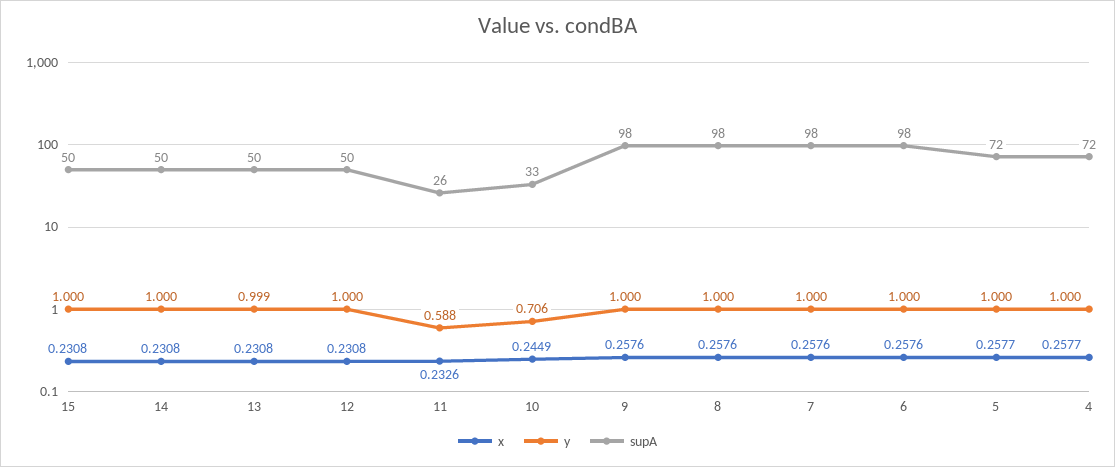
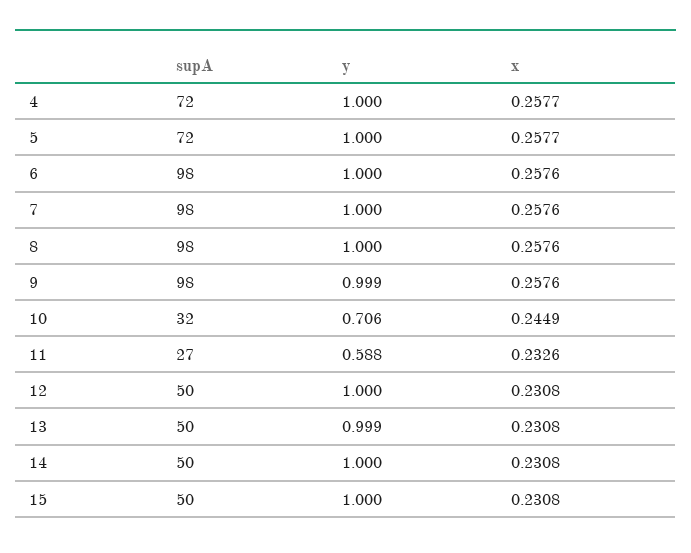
supA, 11: 26 -> 27
supA, 10: 33 -> 32
y, 9: 1 -> 0.999

